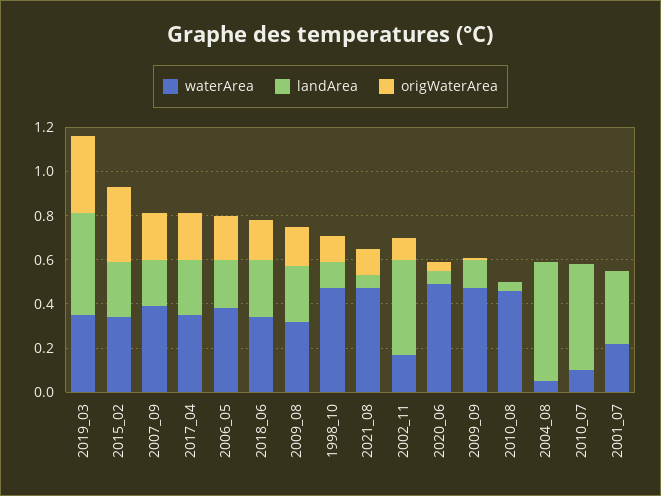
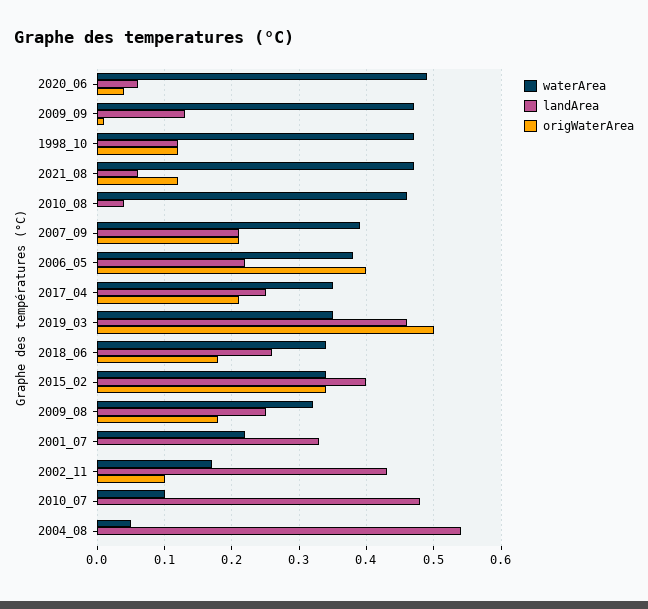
origWaterArea, 2019_03: 0.35 -> 0.5
landArea, 2015_02: 0.25 -> 0.4
origWaterArea, 2006_05: 0.2 -> 0.4

